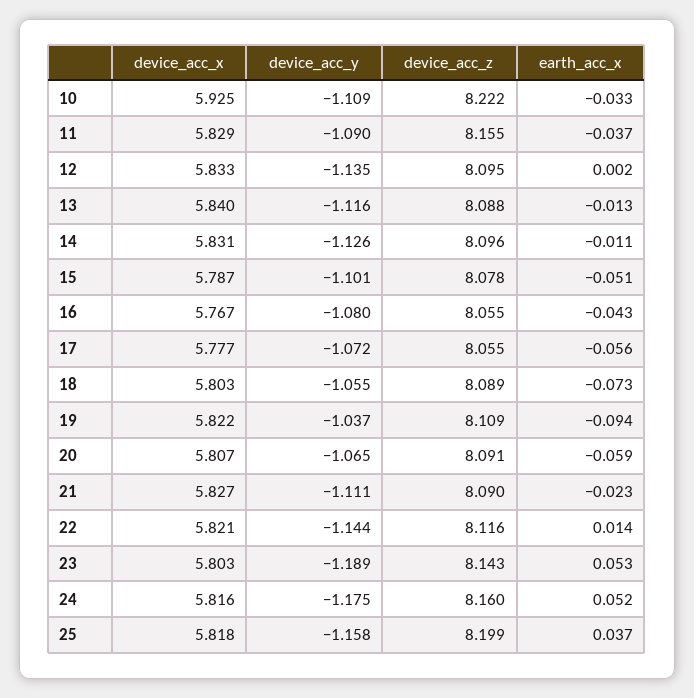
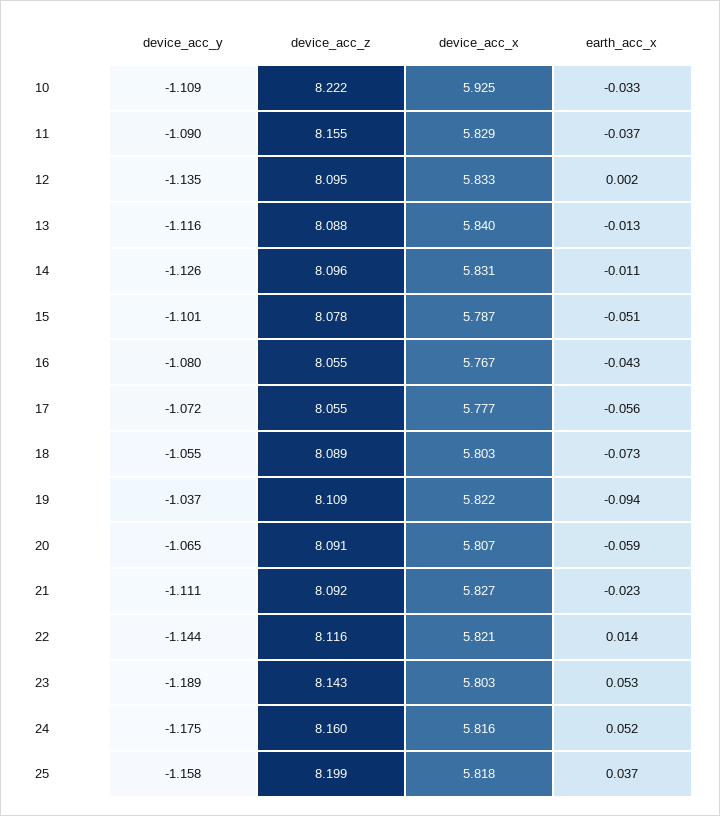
device_acc_z, 21: 8.09 -> 8.092

